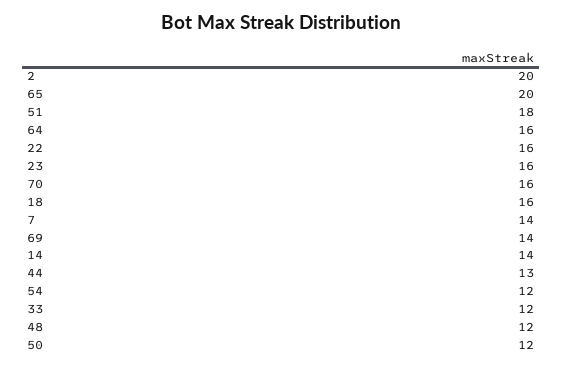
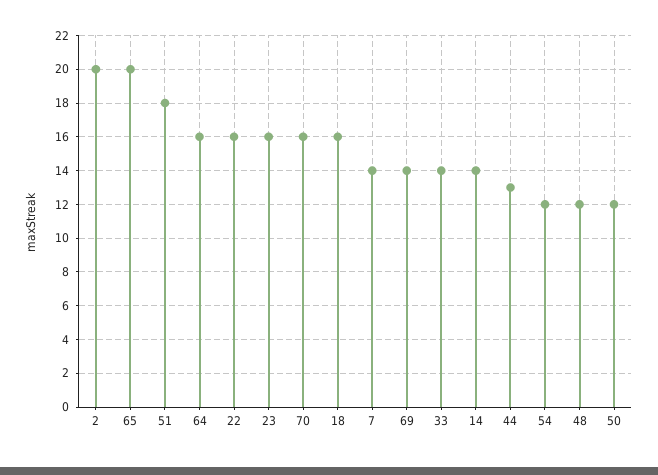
33: 12 -> 14

